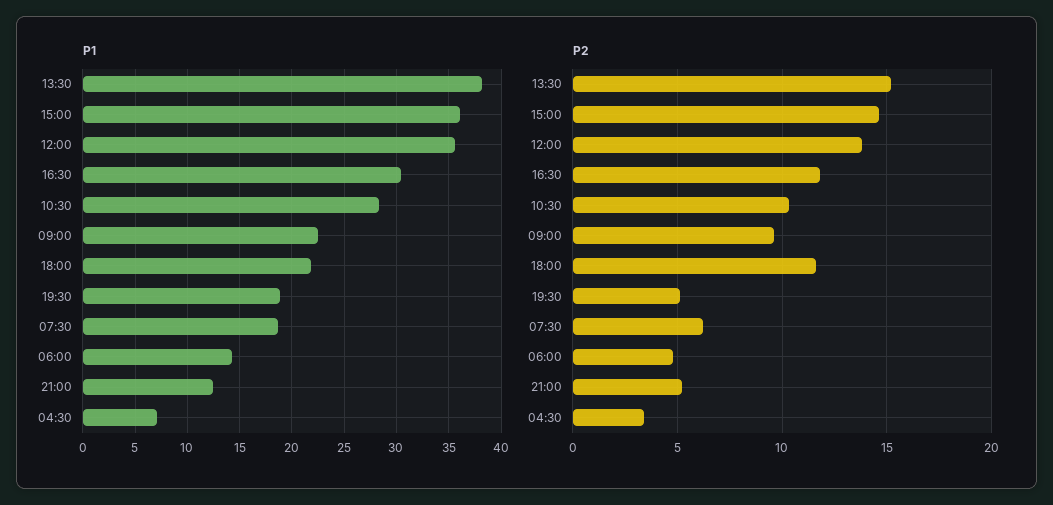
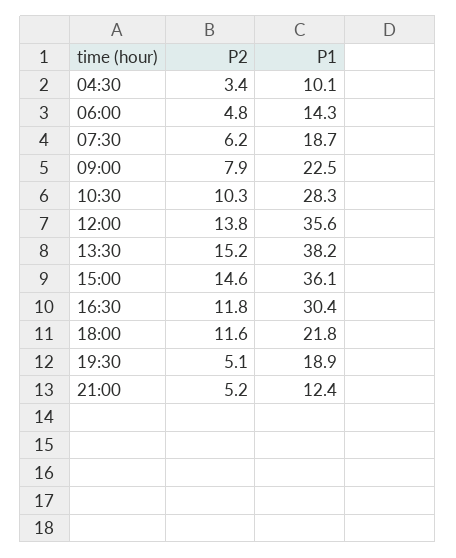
P1, 04:30: 7 -> 10.1
P2, 09:00: 9.5 -> 7.9

